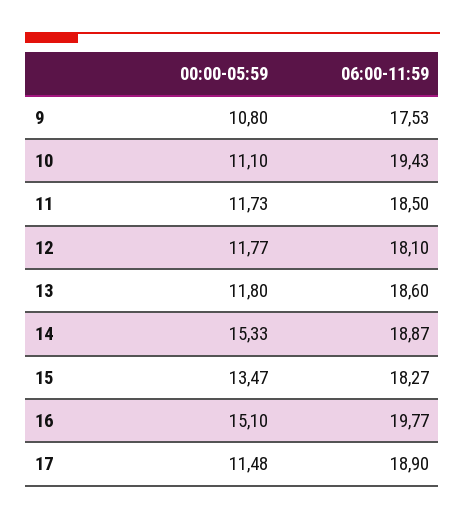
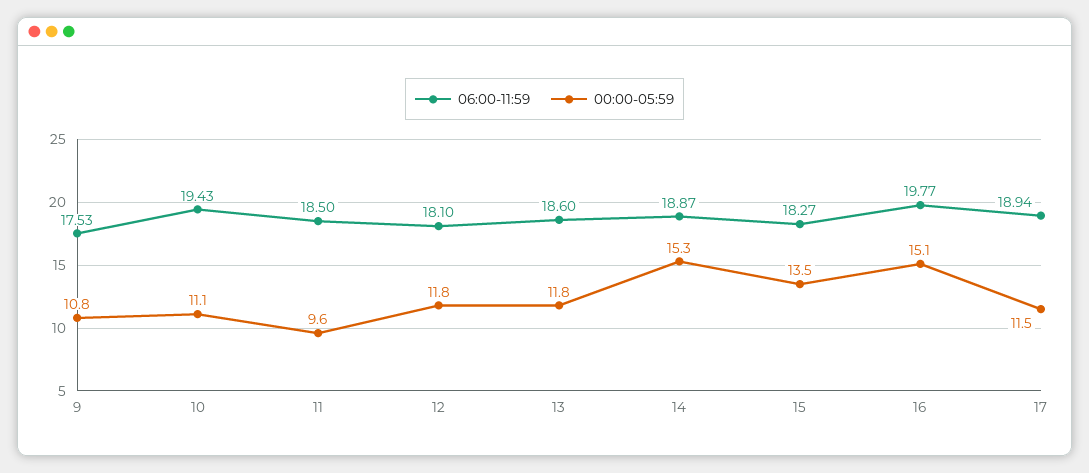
00:00-05:59, 11: 11.73 -> 9.6
06:00-11:59, 17: 18.9 -> 18.94

